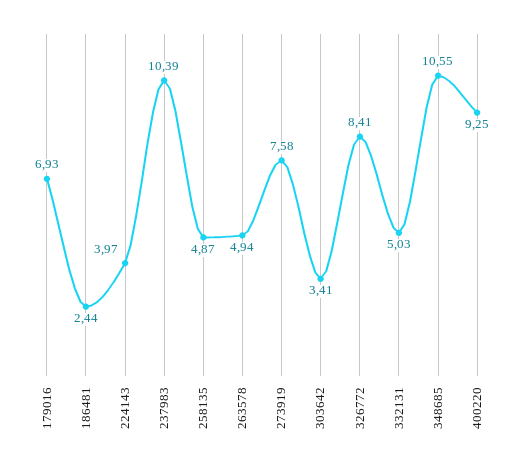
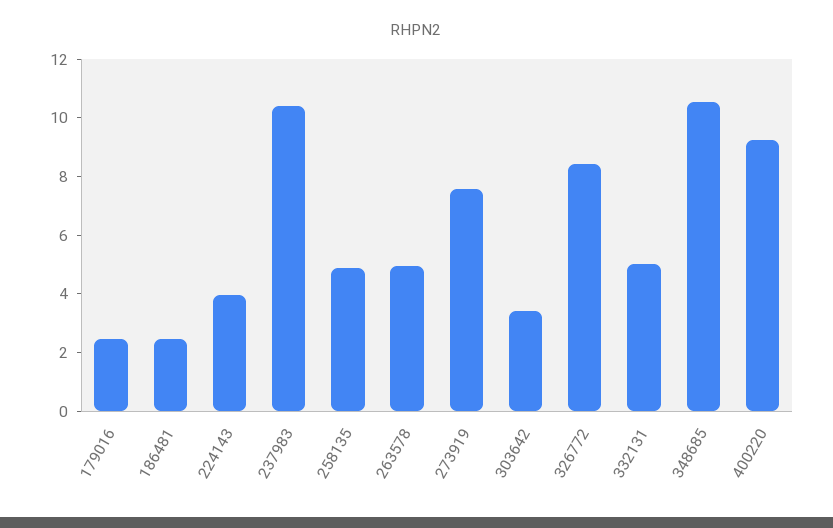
179016: 6.93 -> 2.5

